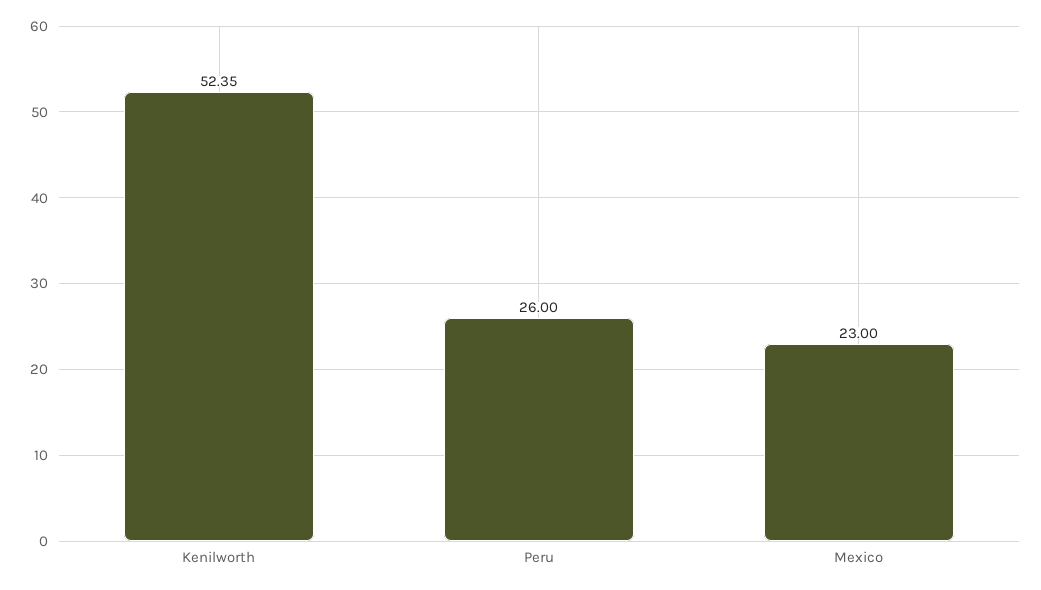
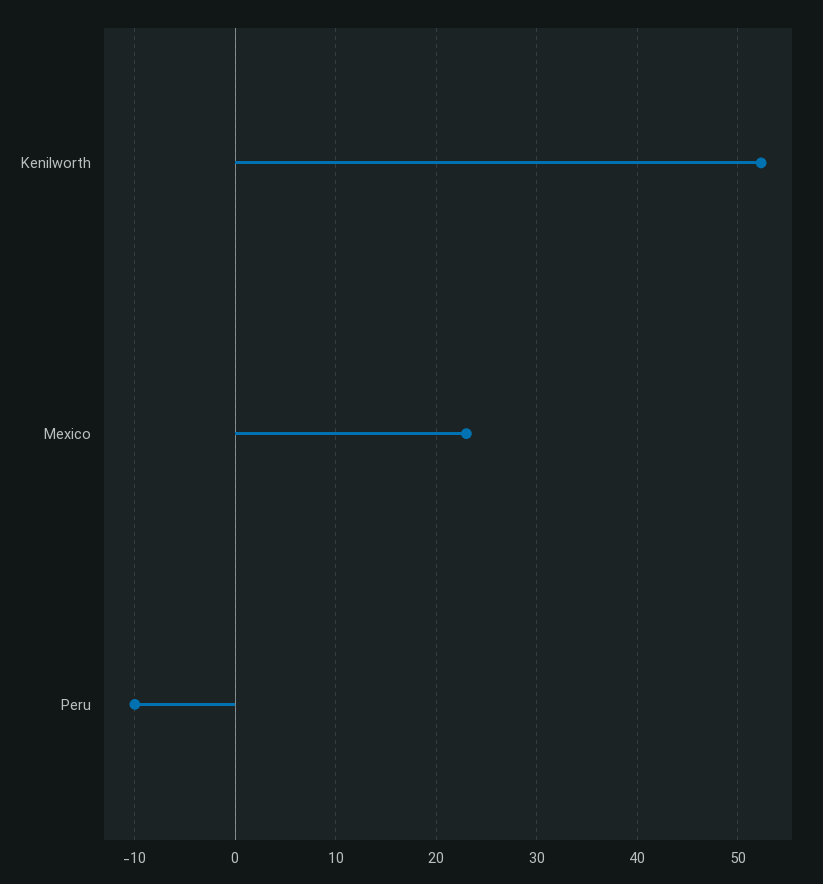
Peru: 26 -> -10

